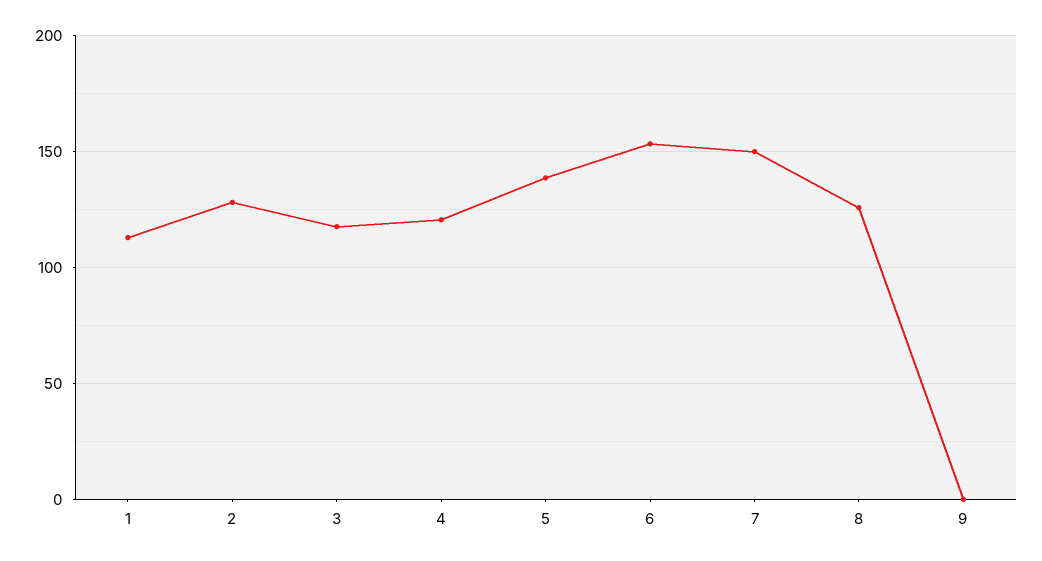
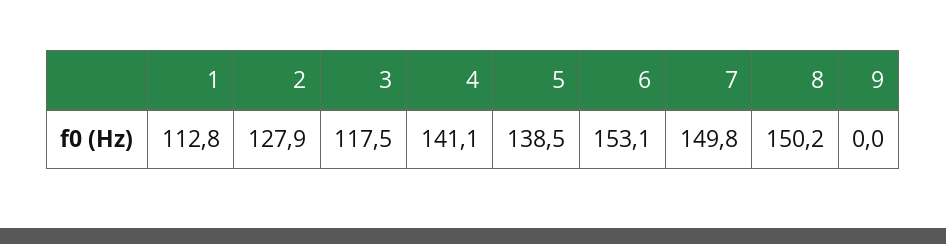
4: 120 -> 141.1
8: 125 -> 150.2

